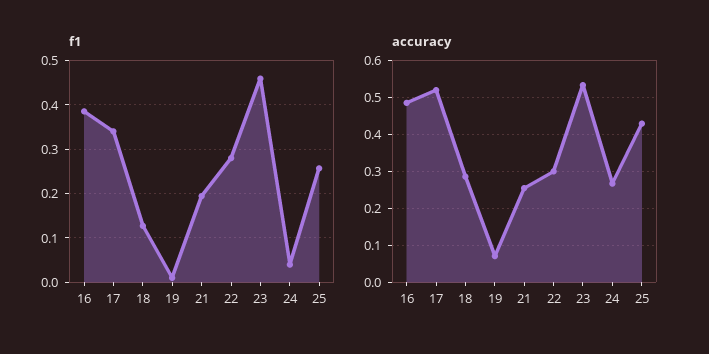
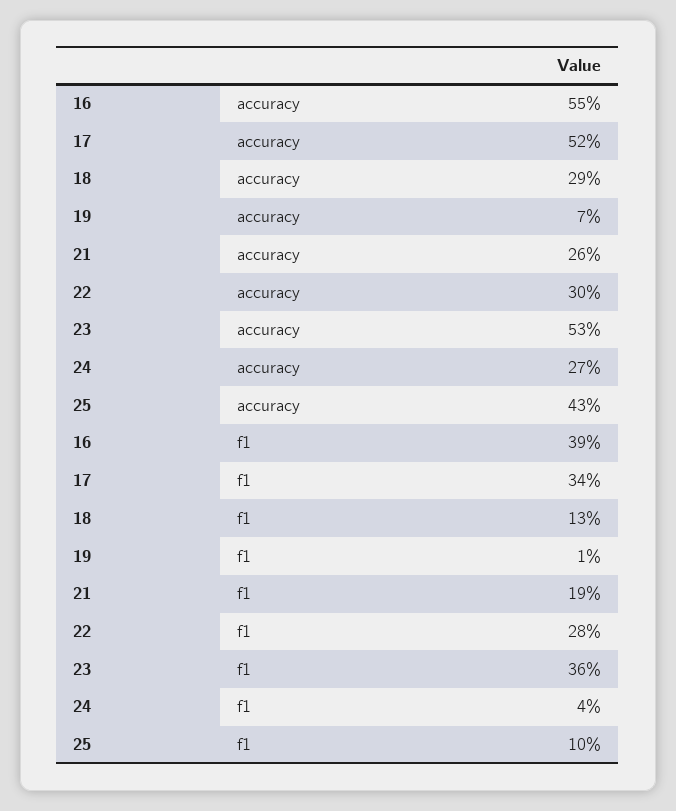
f1, 23: 0.46 -> 0.36
f1, 25: 0.26 -> 0.1
accuracy, 16: 0.48 -> 0.55

